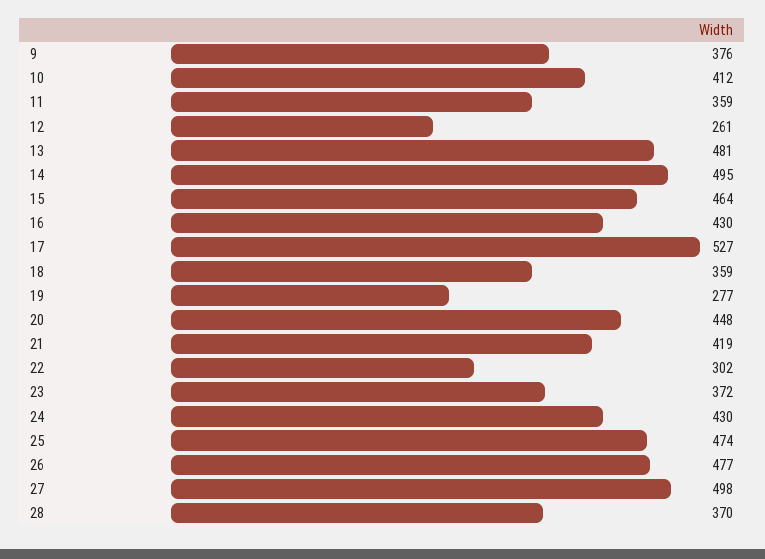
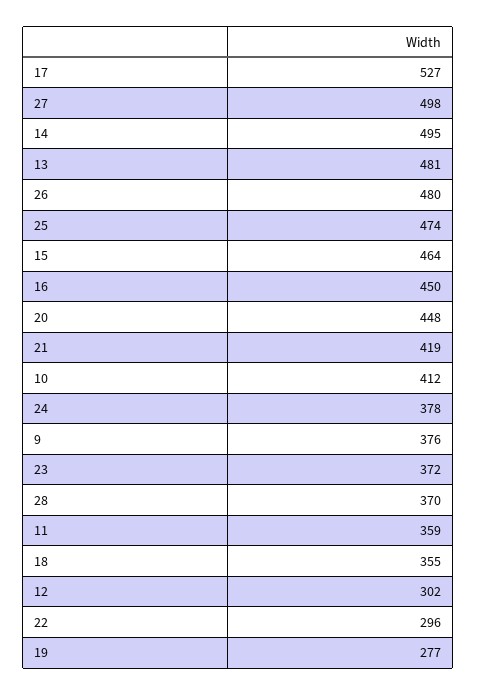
12: 261 -> 302
16: 430 -> 450
18: 359 -> 355
22: 302 -> 296
24: 430 -> 378
26: 477 -> 480

